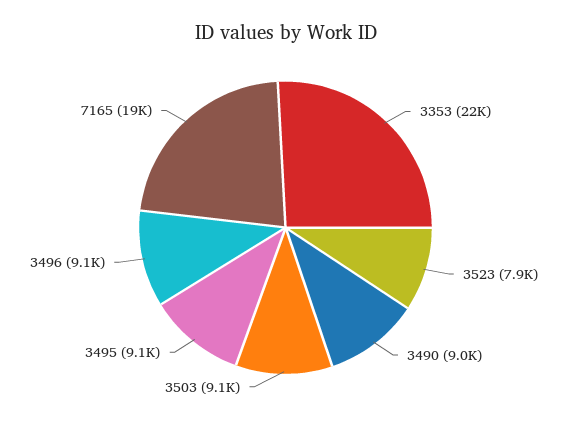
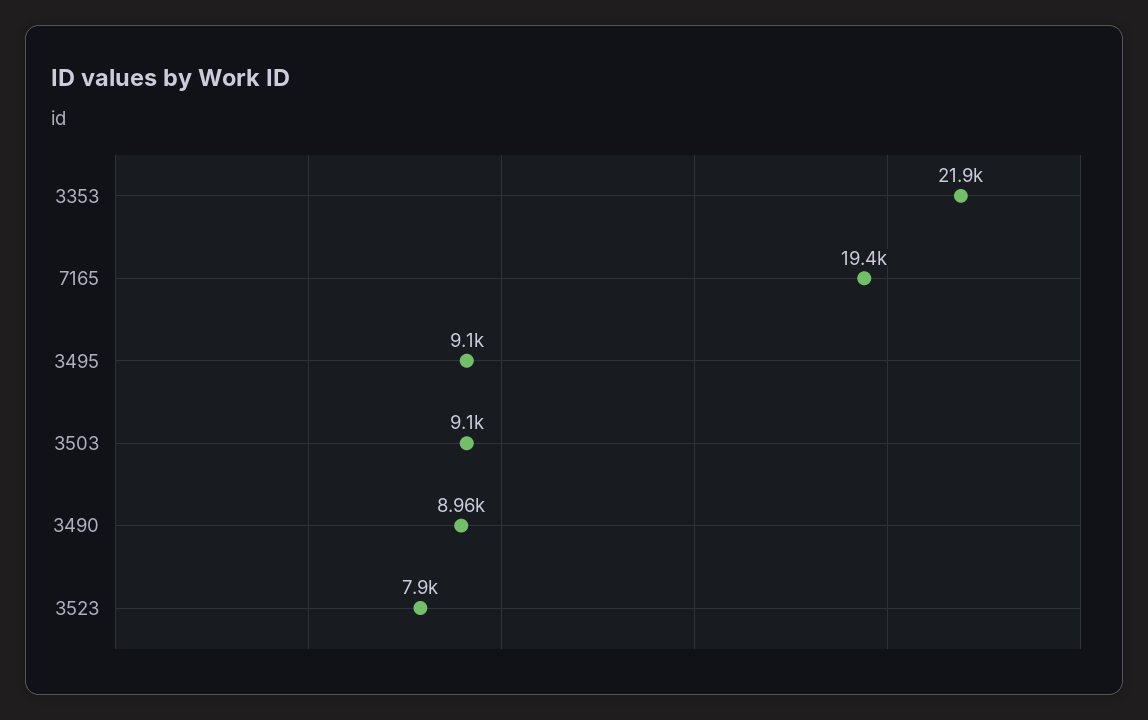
3496: 9100 -> none

